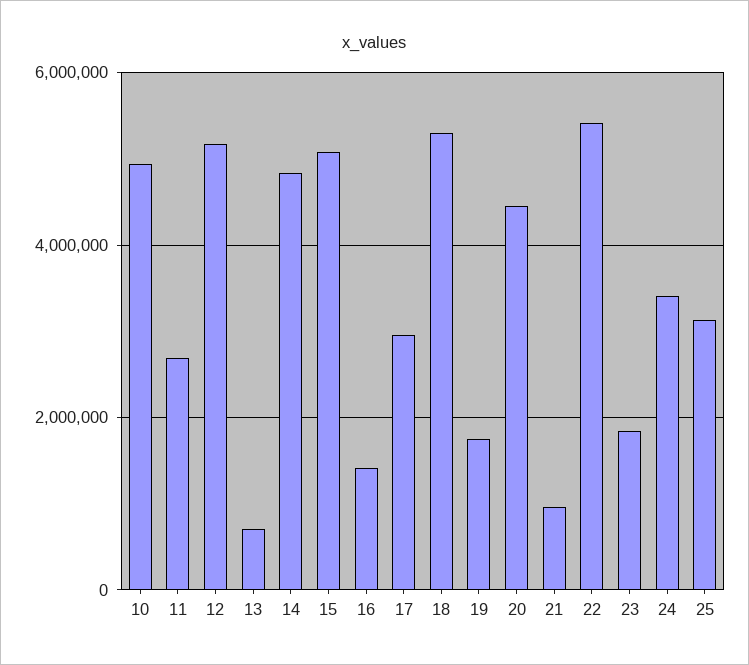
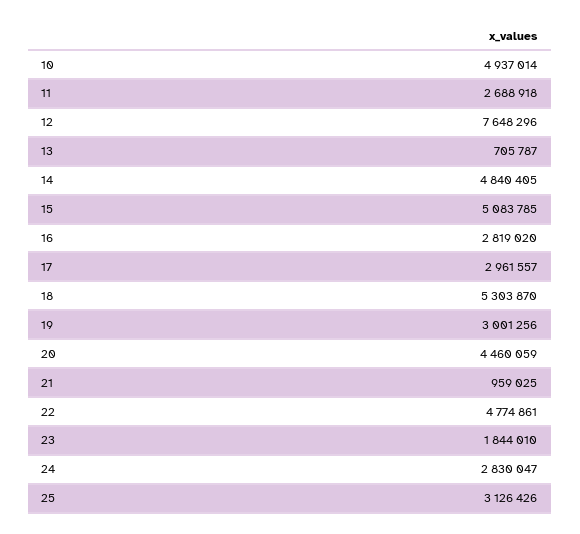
12: 5200000 -> 7648296
16: 1400000 -> 2819020
19: 1800000 -> 3001256
22: 5400000 -> 4774861
24: 3400000 -> 2830047

